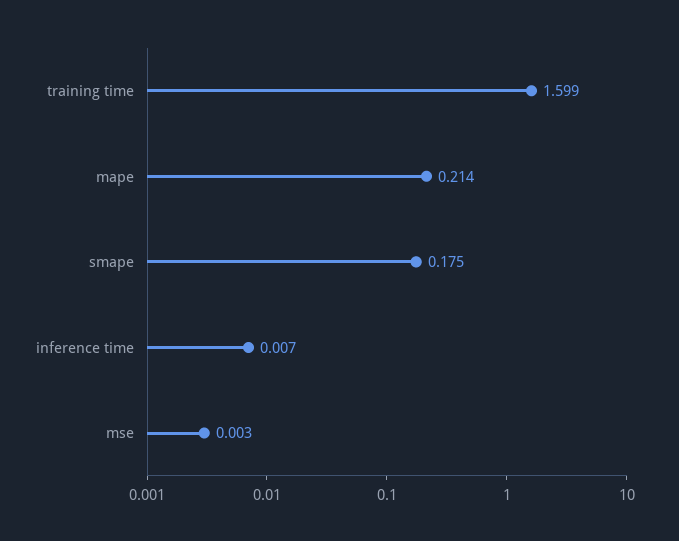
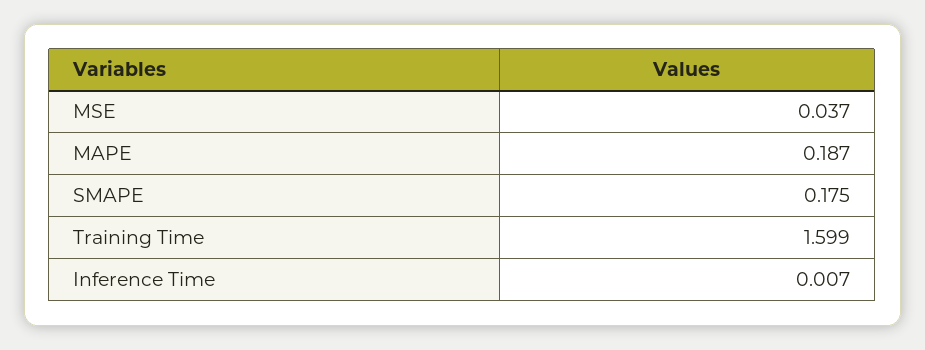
mape: 0.214 -> 0.187
mse: 0.003 -> 0.037

